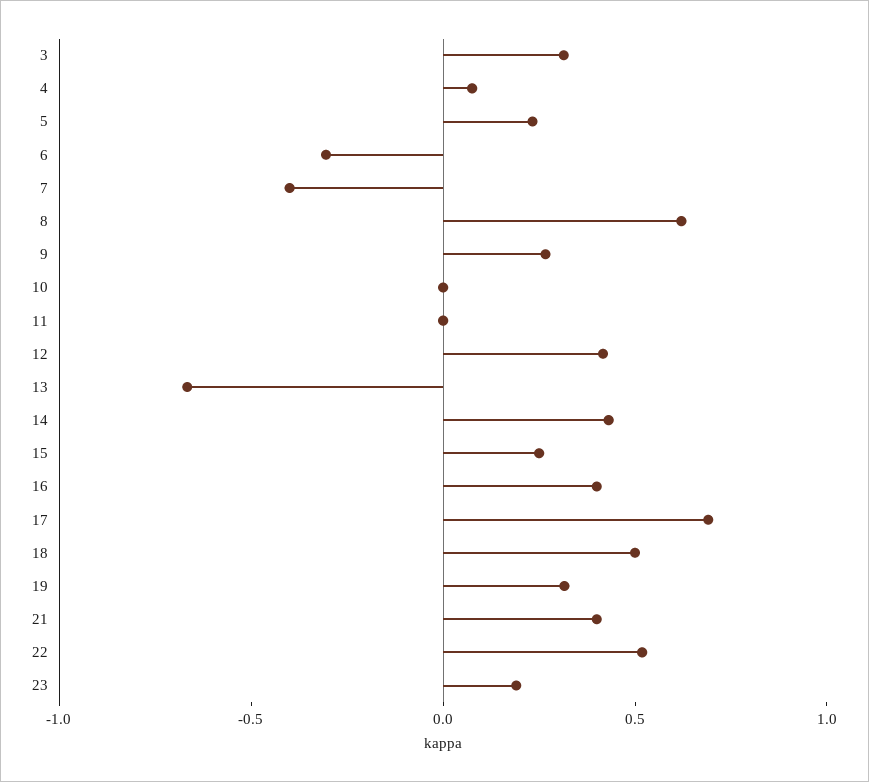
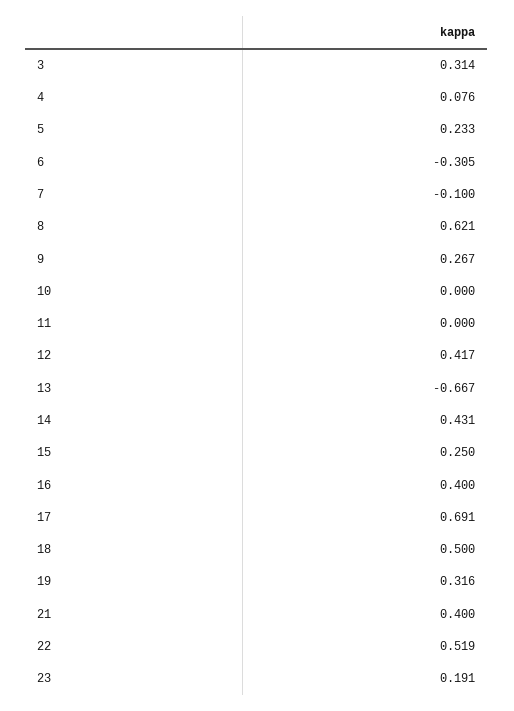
7: -0.4 -> -0.1

